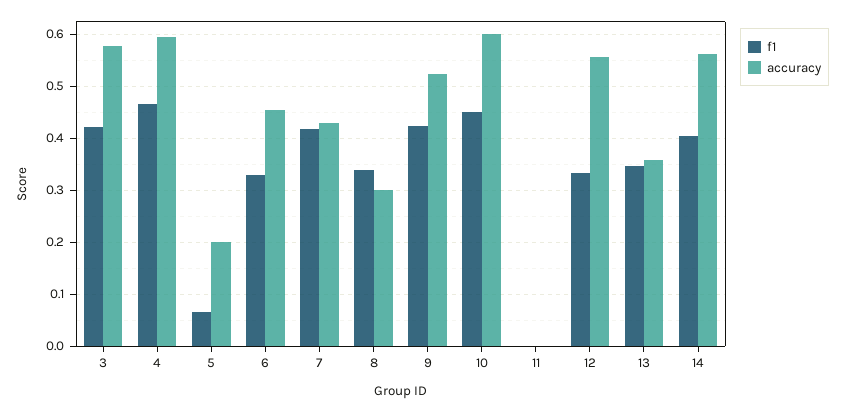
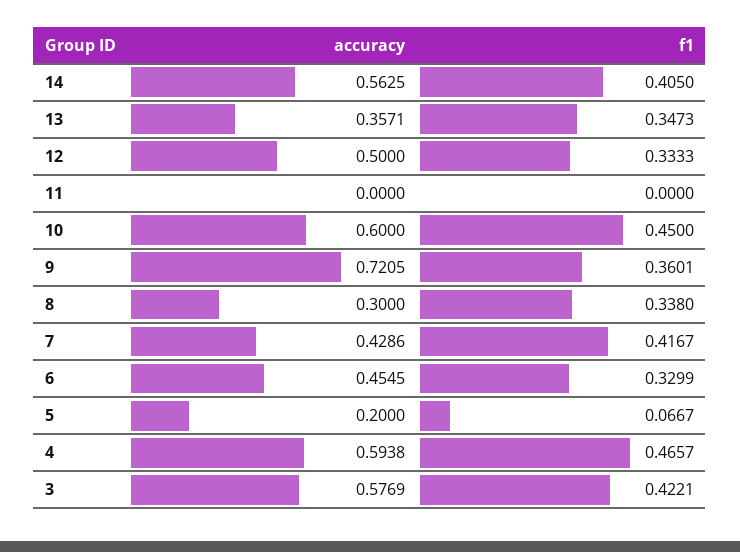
f1, 9: 0.42 -> 0.3601
accuracy, 9: 0.52 -> 0.7205
accuracy, 12: 0.56 -> 0.5

